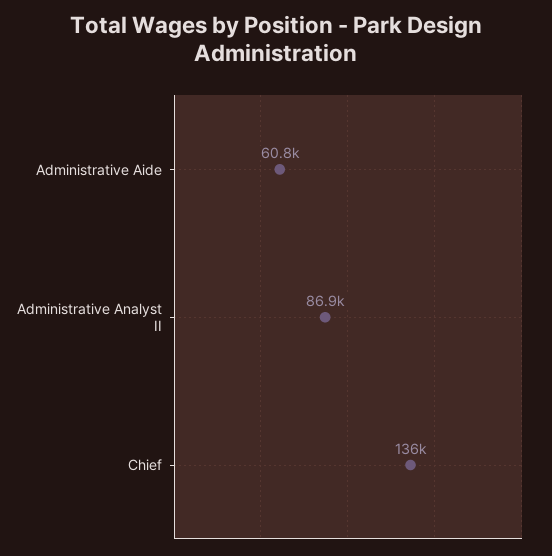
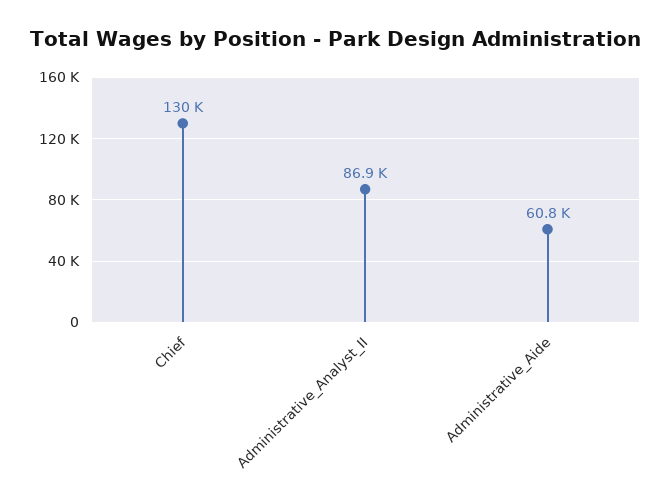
Chief: 136000 -> 130000

